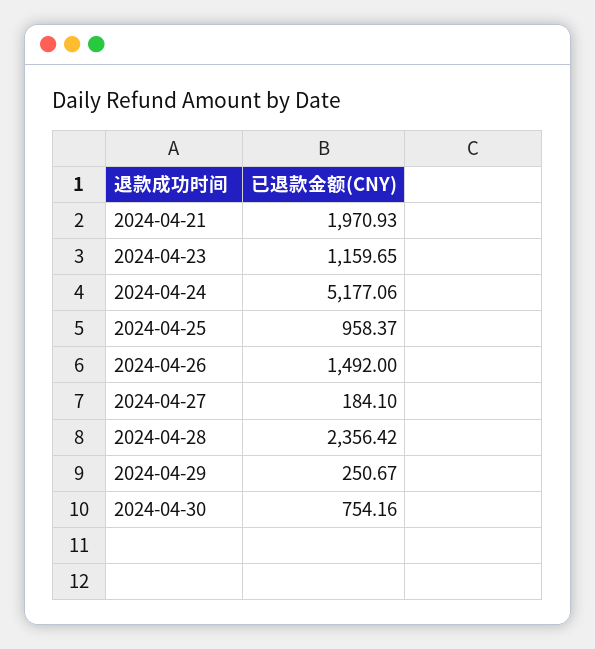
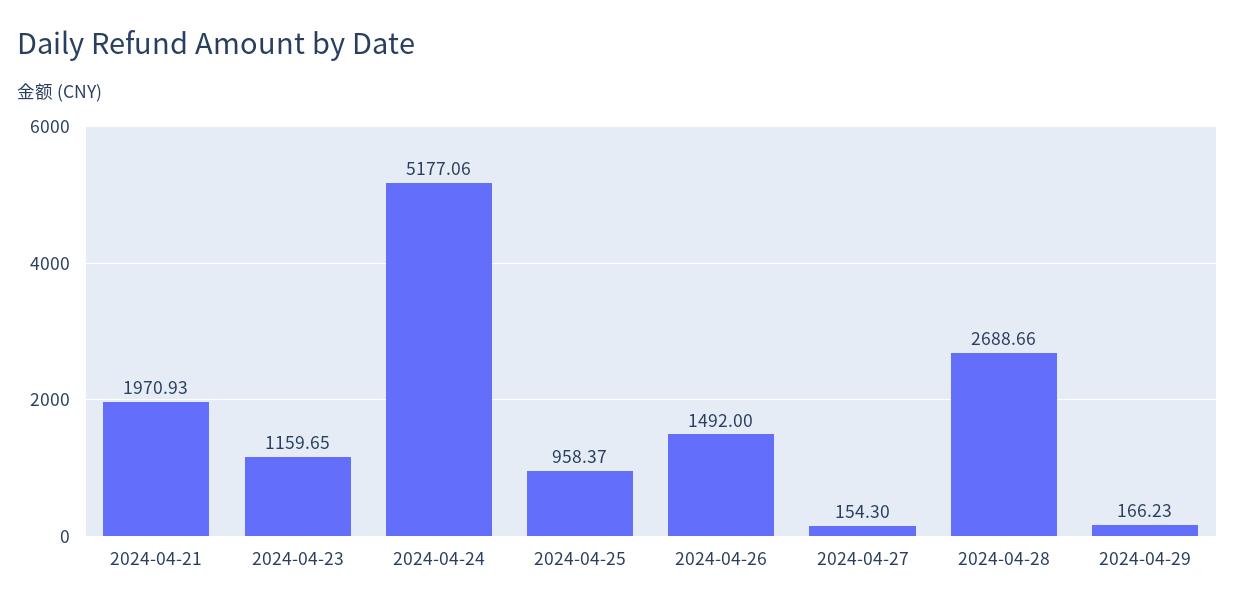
2024-04-27: 184.1 -> 154.3
2024-04-28: 2356.42 -> 2688.66
2024-04-29: 250.67 -> 166.23
2024-04-30: 754.16 -> none

